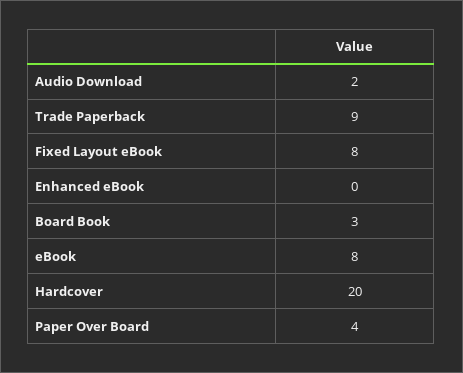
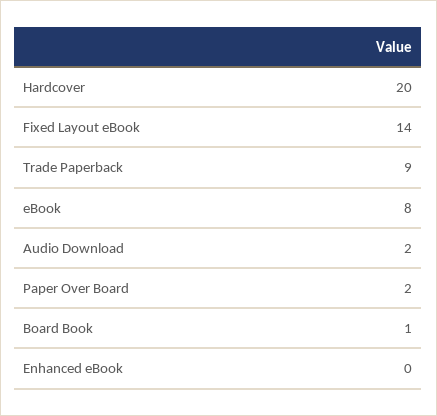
Fixed Layout eBook: 8 -> 14
Board Book: 3 -> 1
Paper Over Board: 4 -> 2

